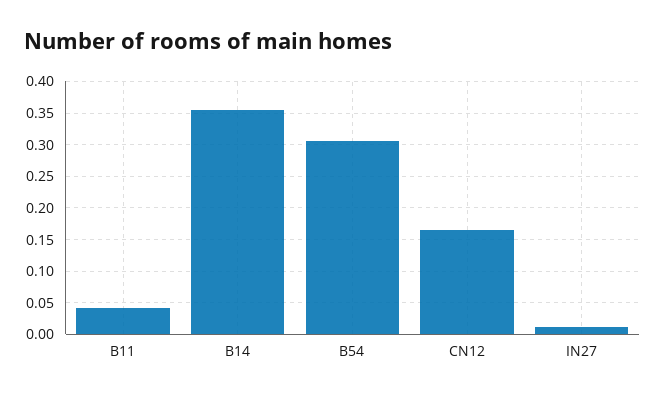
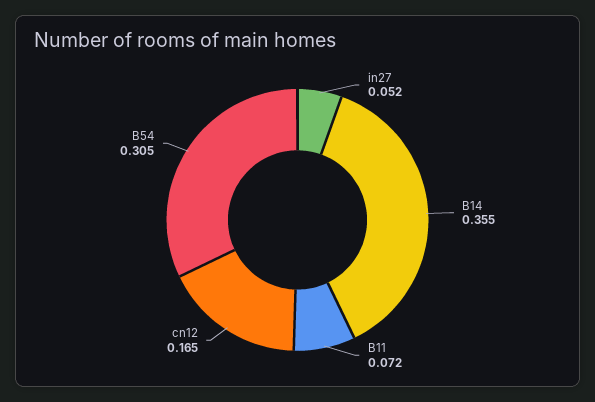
B11: 0.04 -> 0.072
IN27: 0.01 -> 0.052

